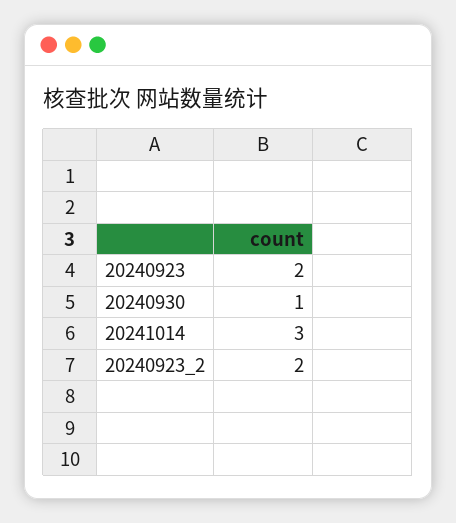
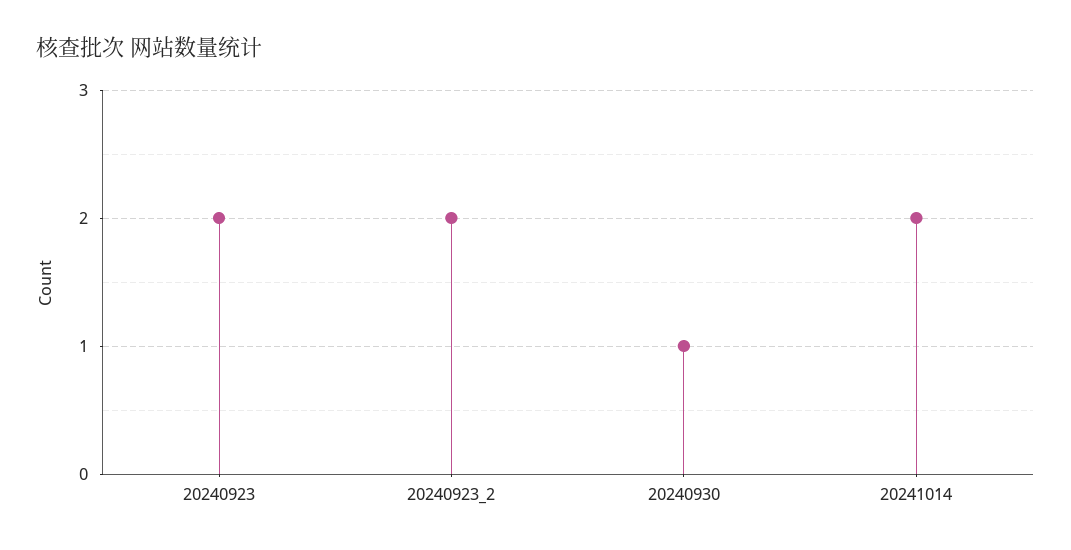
20241014: 3 -> 2

